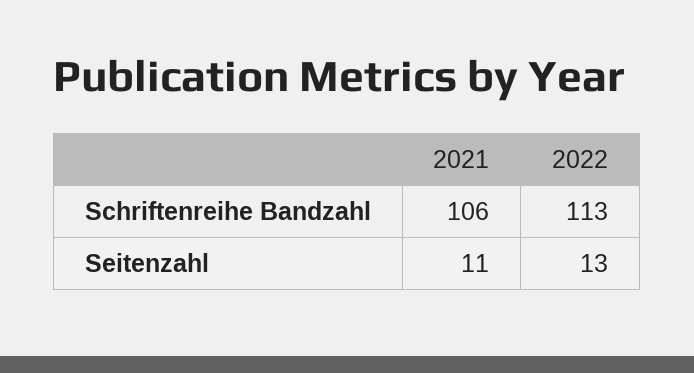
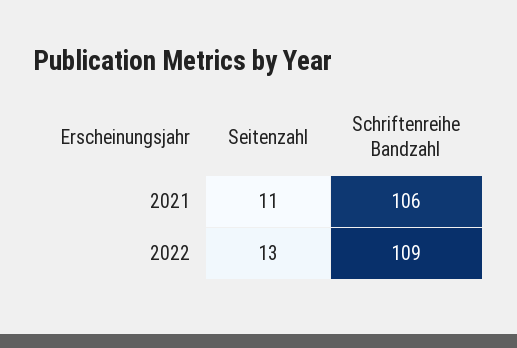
2022, Schriftenreihe Bandzahl: 113 -> 109

